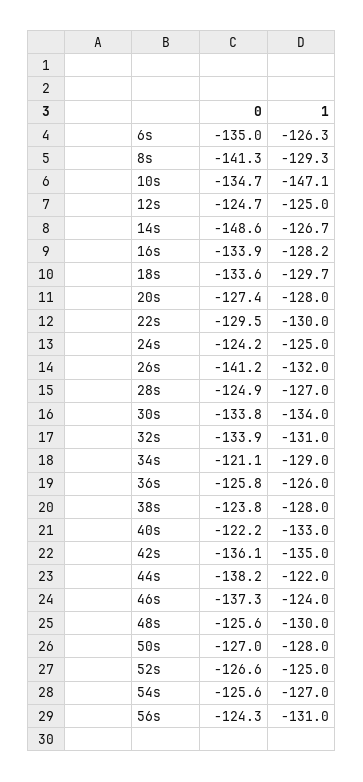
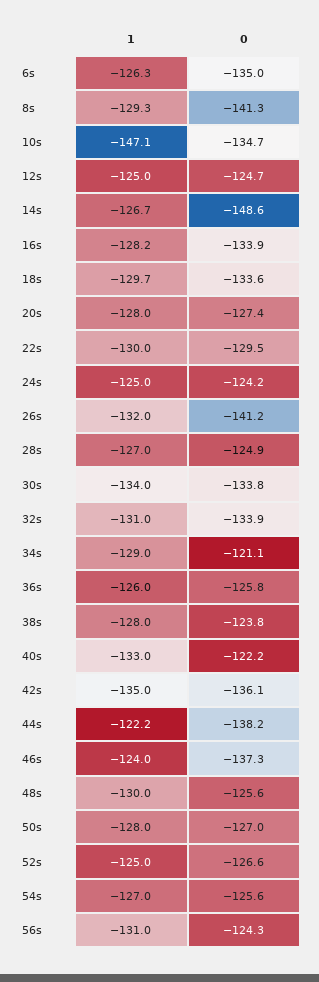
1, 44s: -122 -> -122.2

